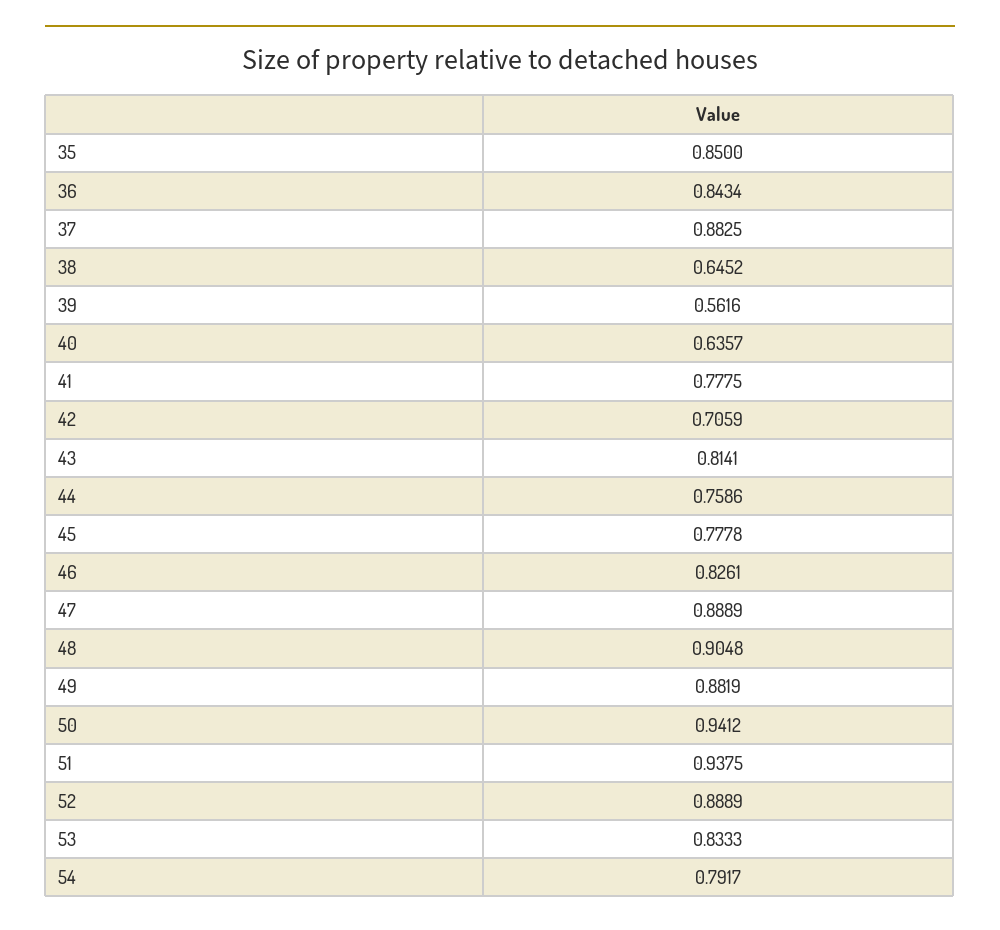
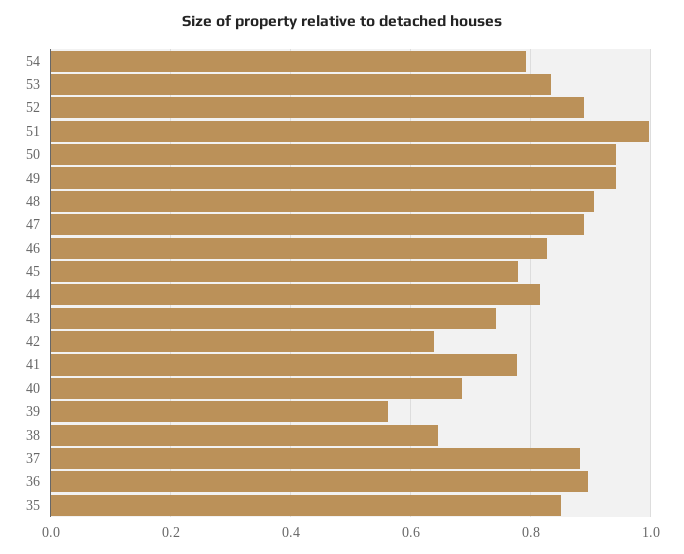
36: 0.8434 -> 0.9
40: 0.6357 -> 0.68
42: 0.7059 -> 0.64
43: 0.8141 -> 0.74
44: 0.7586 -> 0.82
49: 0.8819 -> 0.94
51: 0.9375 -> 1

